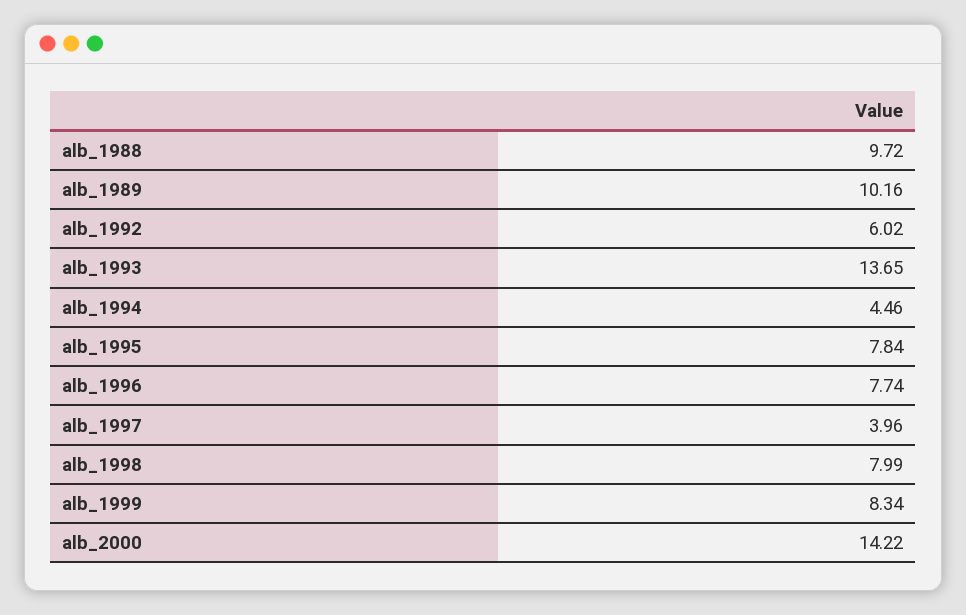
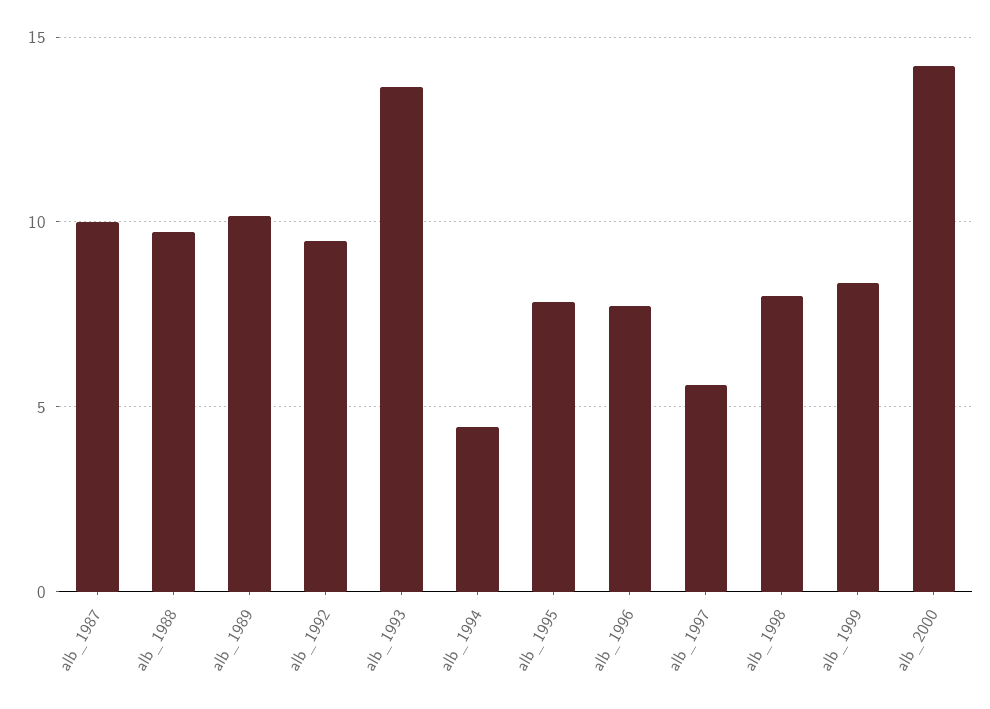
alb_1992: 6.02 -> 9.5
alb_1997: 3.96 -> 5.5
alb_1987: none -> 10

